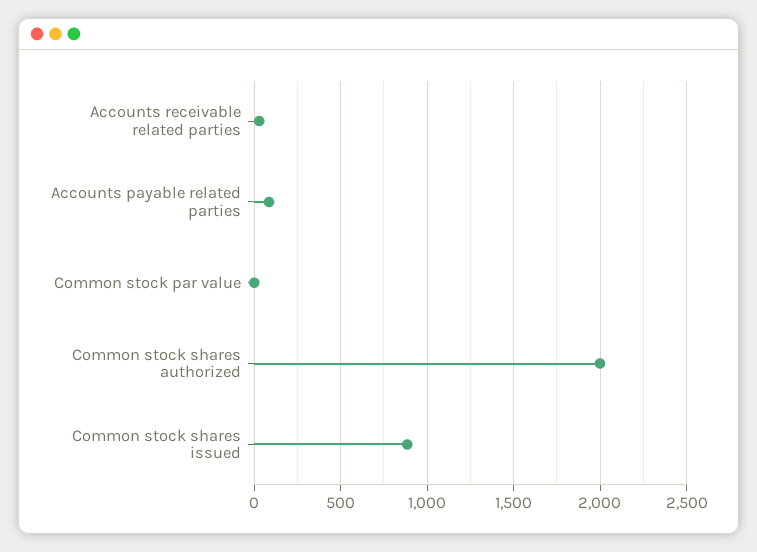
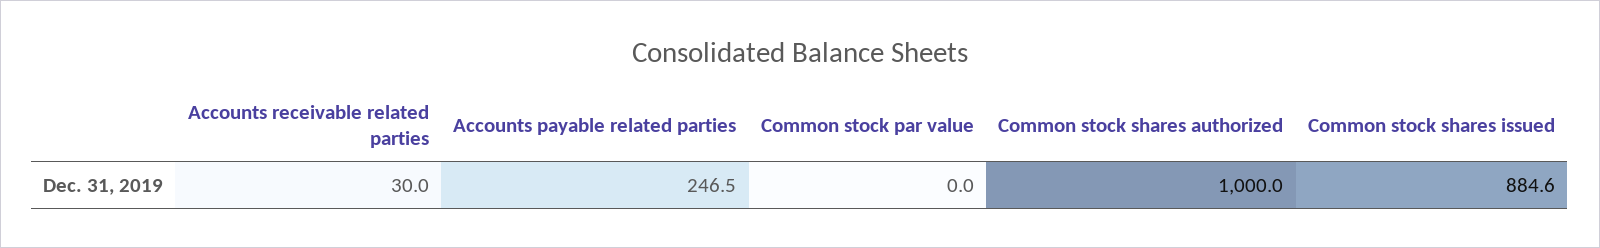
Accounts payable related parties: 100 -> 246.5
Common stock shares authorized: 2000 -> 1000

